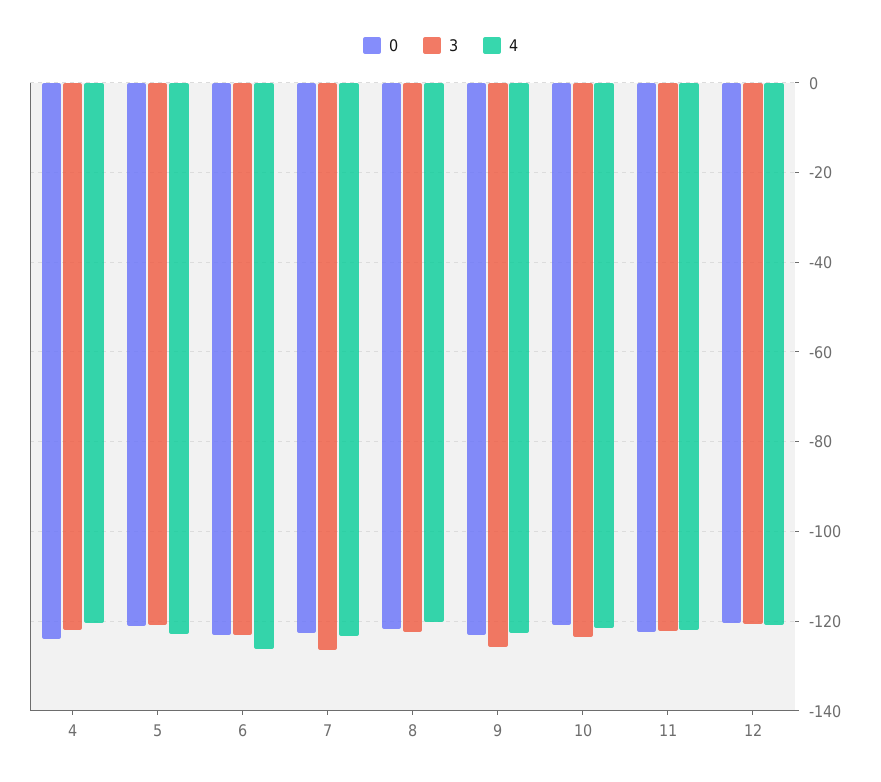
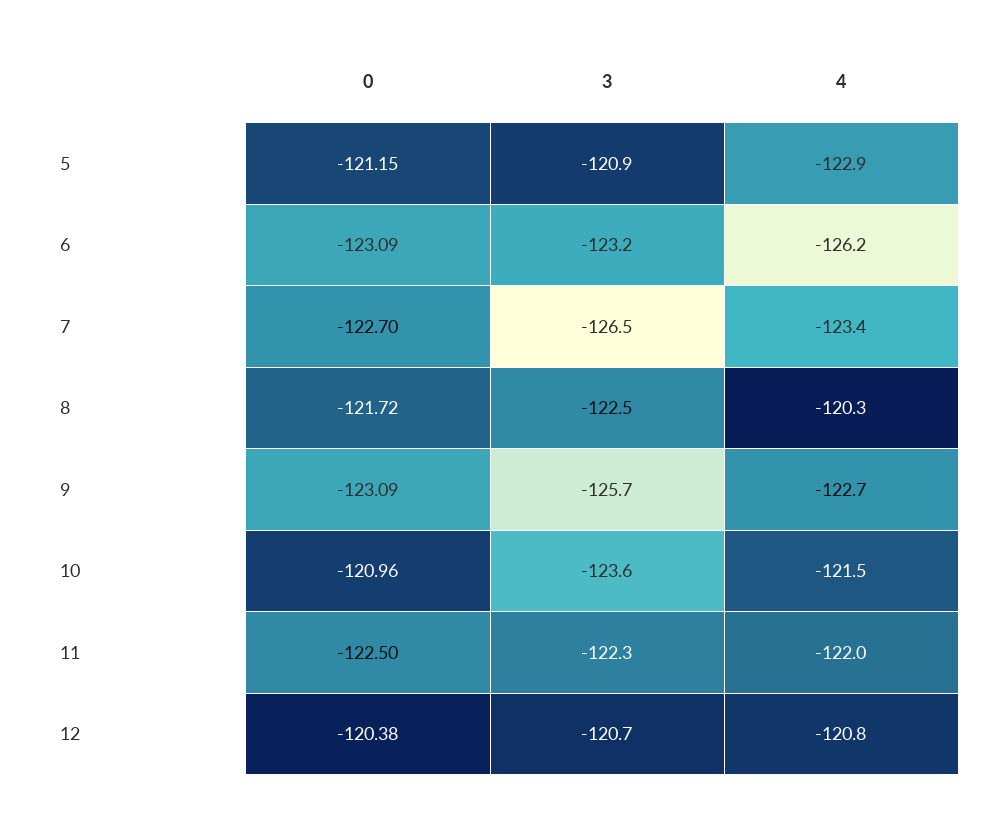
0, 4: -124 -> none
3, 4: -122 -> none
4, 4: -120 -> none

